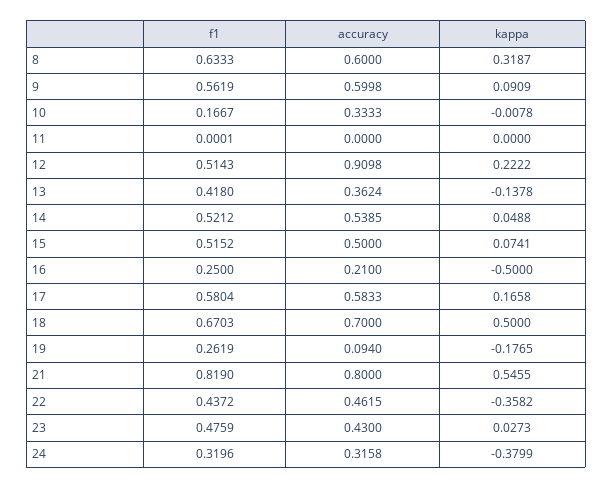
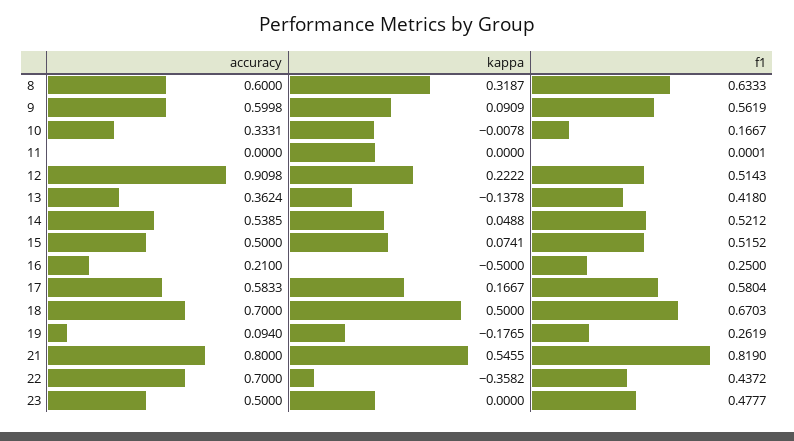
accuracy, 10: 0.3333 -> 0.3331
kappa, 17: 0.1658 -> 0.1667
accuracy, 22: 0.4615 -> 0.7
f1, 23: 0.4759 -> 0.4777
accuracy, 23: 0.43 -> 0.5
kappa, 23: 0.0273 -> 0
f1, 24: 0.3196 -> none
accuracy, 24: 0.3158 -> none
kappa, 24: -0.3799 -> none

